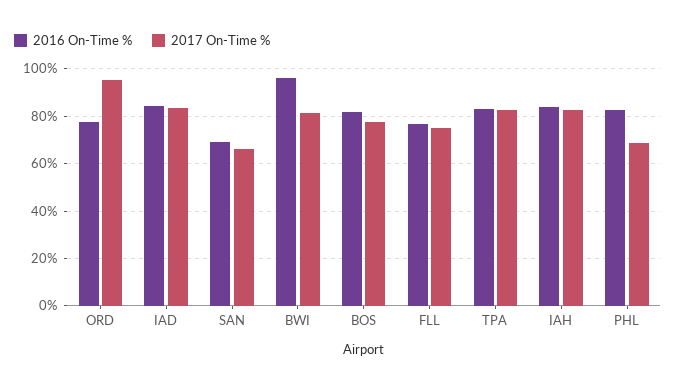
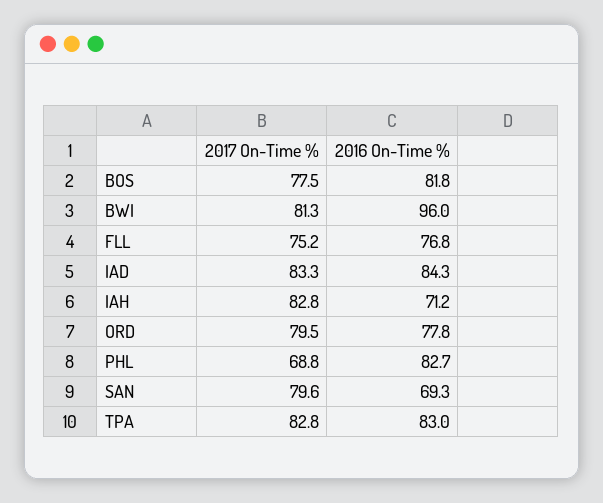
2017 On-Time %, ORD: 95 -> 79.5
2017 On-Time %, SAN: 65 -> 79.6
2016 On-Time %, IAH: 85 -> 71.2

